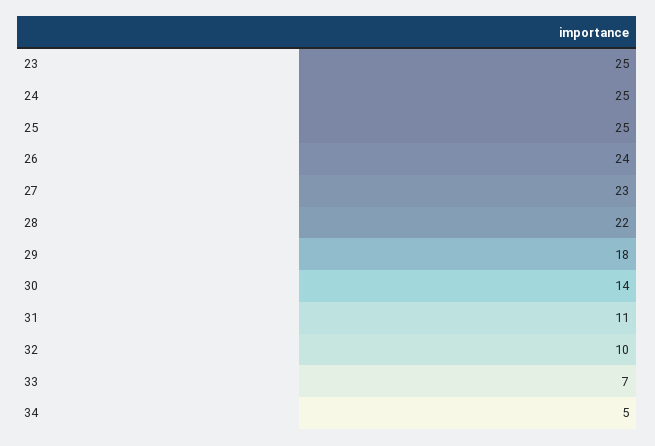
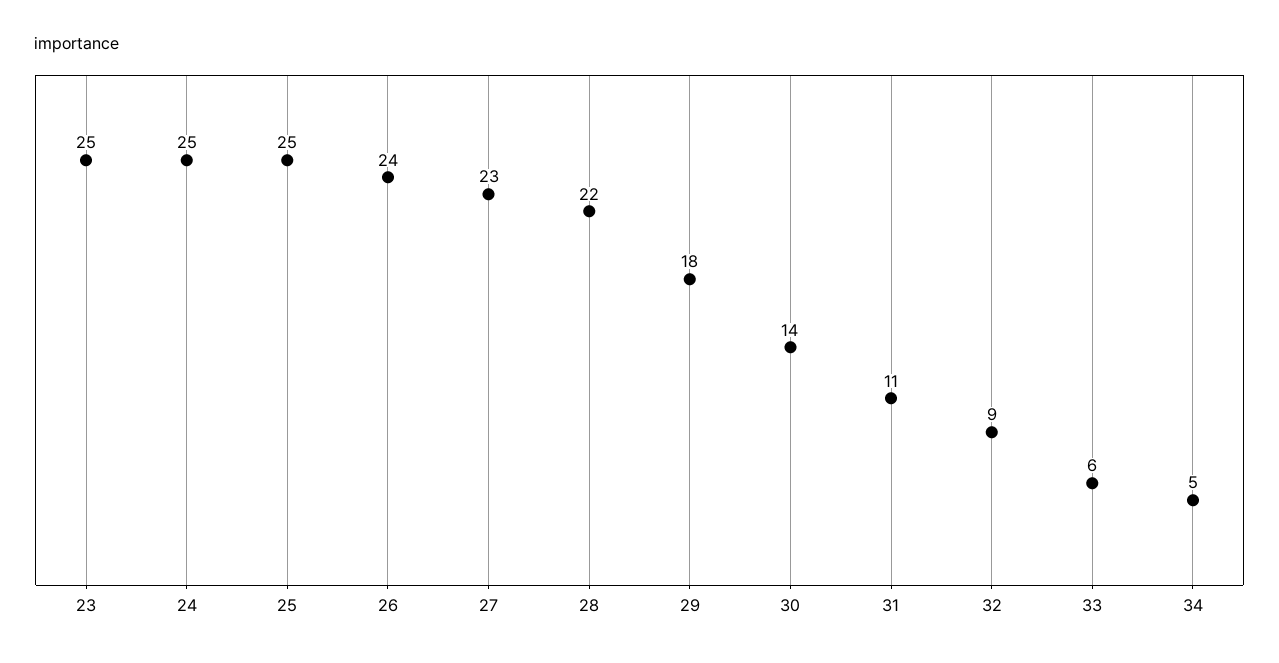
32: 10 -> 9
33: 7 -> 6

